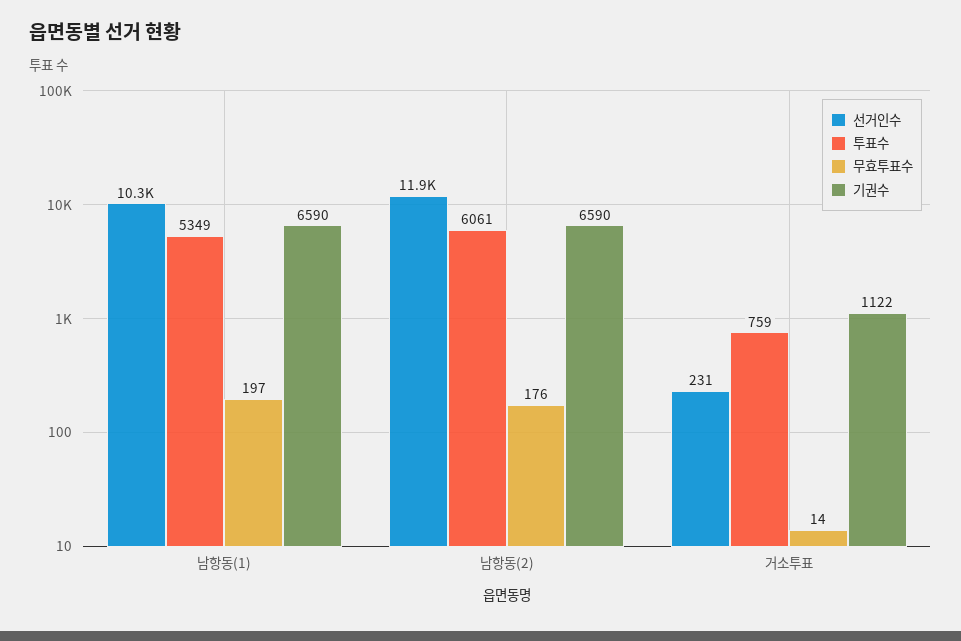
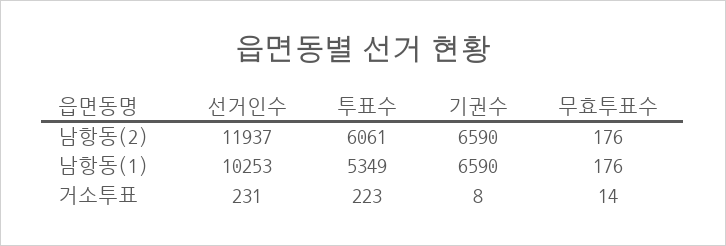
무효투표수, 남항동(1): 197 -> 176
투표수, 거소투표: 759 -> 223
기권수, 거소투표: 1122 -> 8

